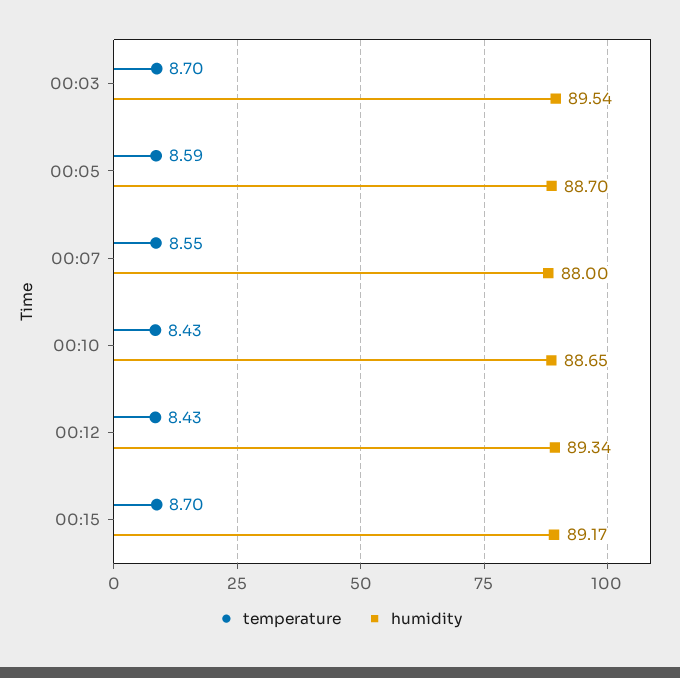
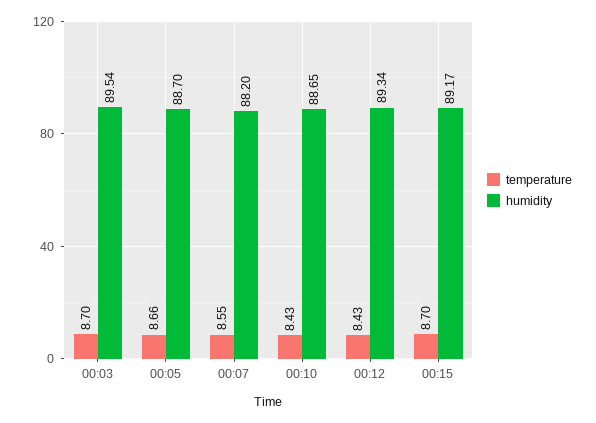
temperature, 00:05: 8.59 -> 8.66
humidity, 00:07: 88 -> 88.2

